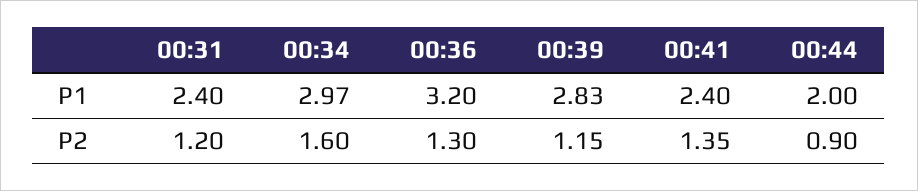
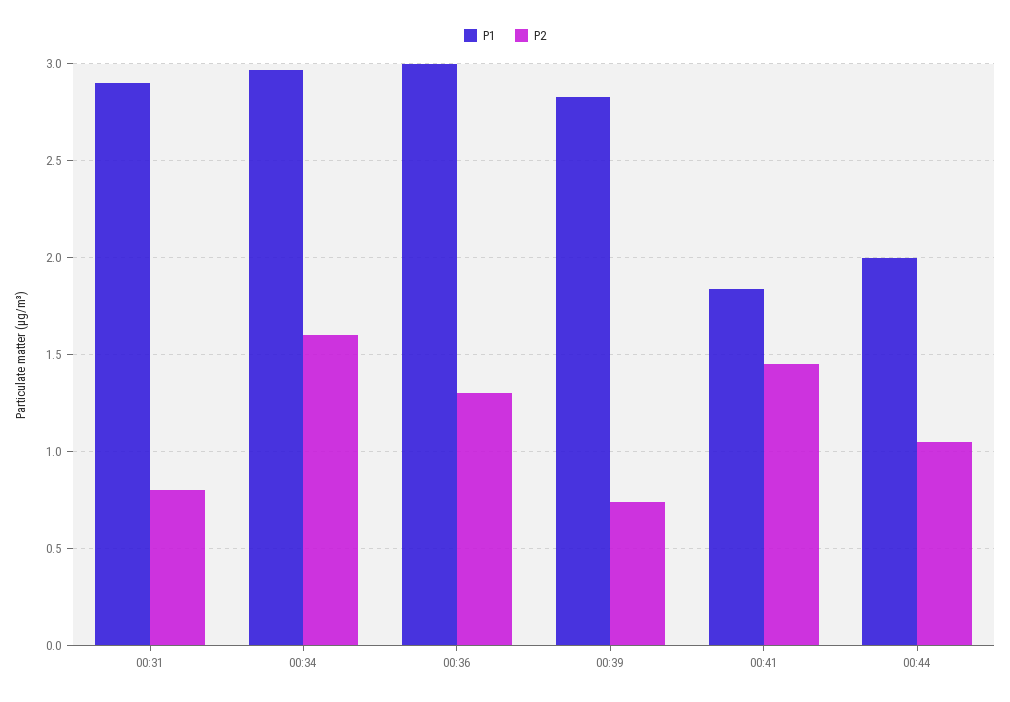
P1, 00:31: 2.4 -> 2.9
P1, 00:36: 3.2 -> 3
P1, 00:41: 2.4 -> 1.85
P2, 00:31: 1.2 -> 0.8
P2, 00:39: 1.15 -> 0.75
P2, 00:41: 1.35 -> 1.45
P2, 00:44: 0.9 -> 1.05

